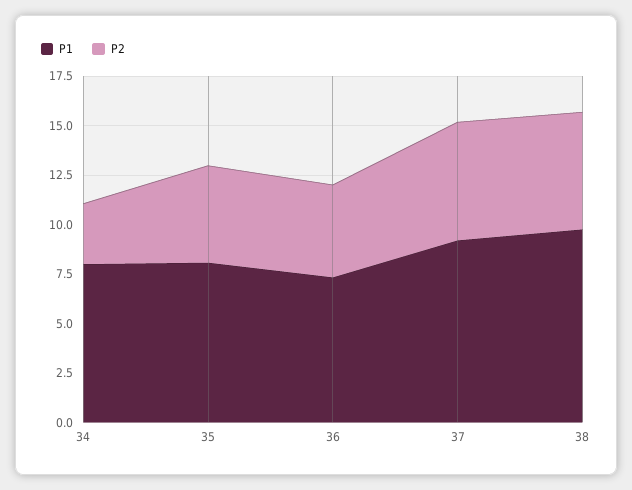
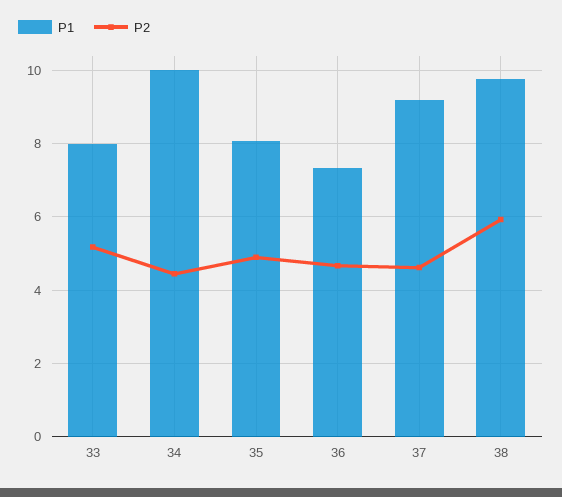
P1, 34: 8 -> 10
P2, 34: 3 -> 4.4
P2, 37: 6 -> 4.6
P1, 33: none -> 8
P2, 33: none -> 5.2

